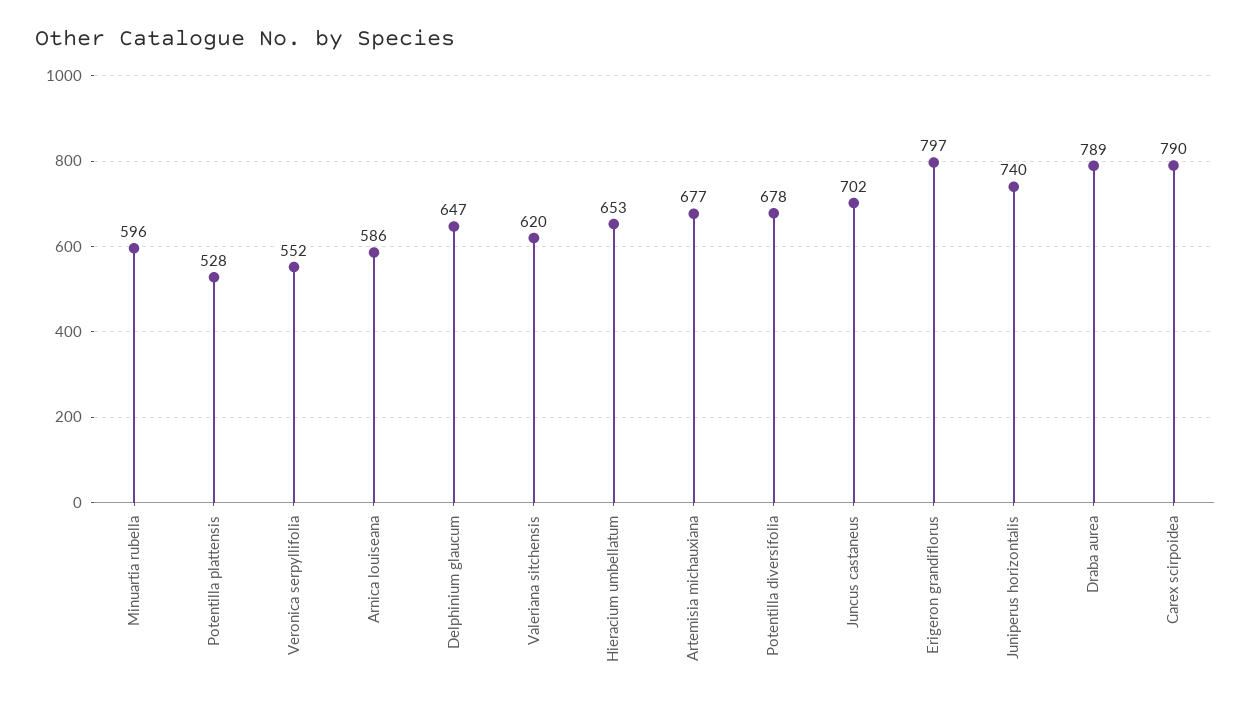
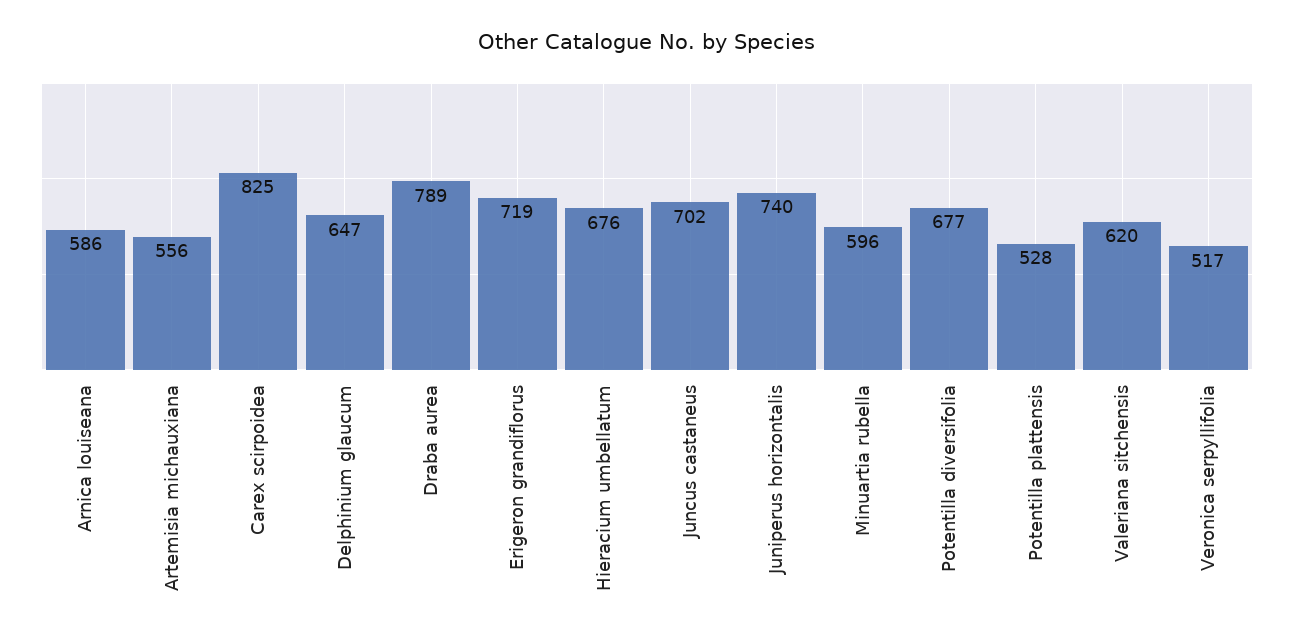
Veronica serpyllifolia: 552 -> 517
Hieracium umbellatum: 653 -> 676
Artemisia michauxiana: 677 -> 556
Potentilla diversifolia: 678 -> 677
Erigeron grandiflorus: 797 -> 719
Carex scirpoidea: 790 -> 825

